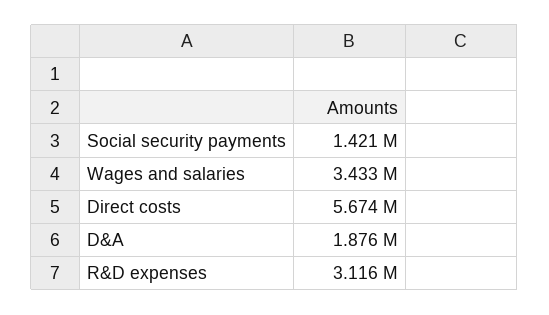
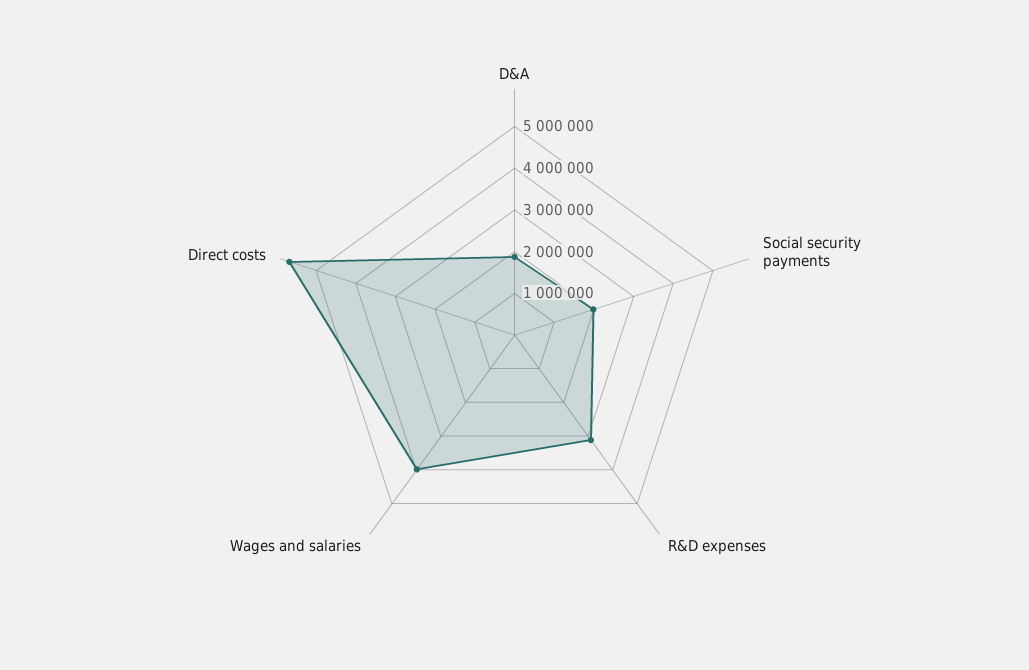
Social security payments: 1421000 -> 2000000
Wages and salaries: 3433000 -> 4000000

